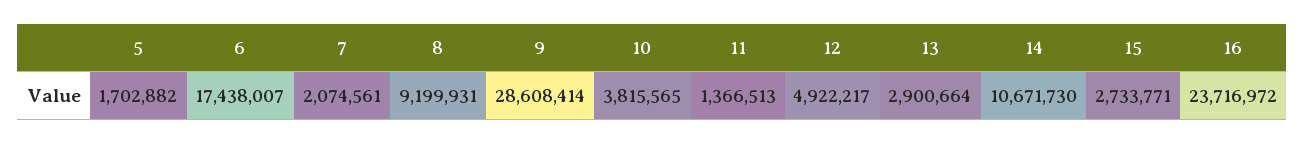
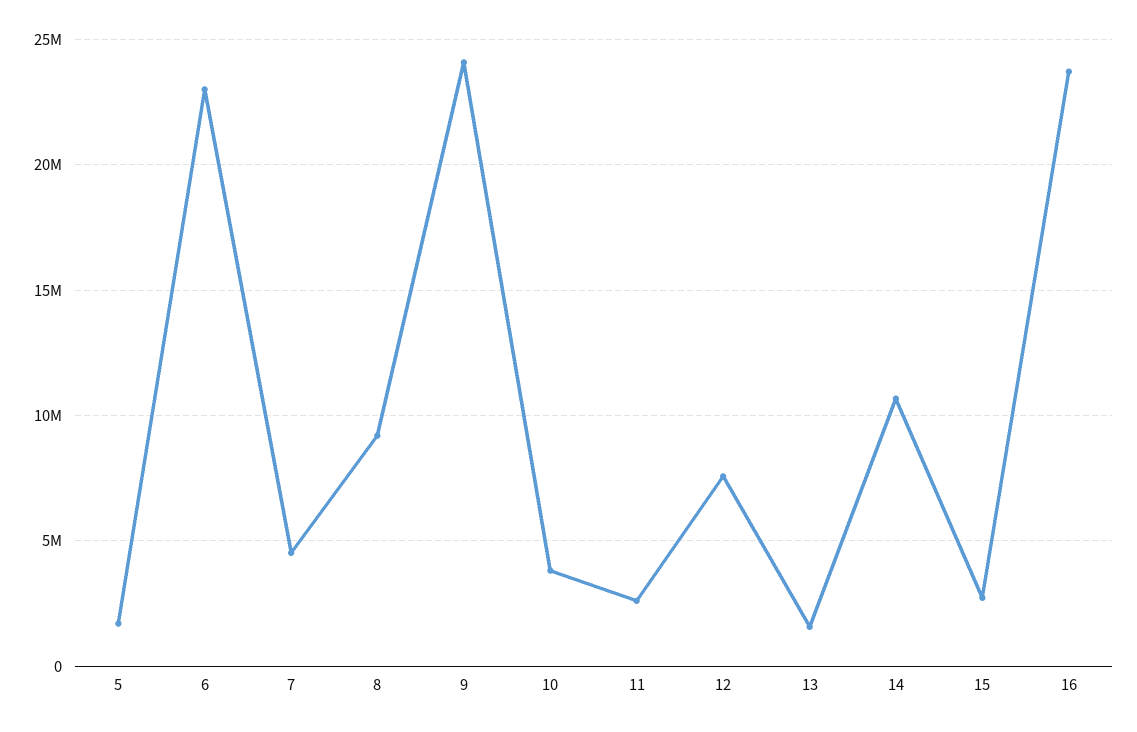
6: 17438007 -> 23000000
7: 2074561 -> 4500000
9: 28608414 -> 24000000
11: 1366513 -> 2500000
12: 4922217 -> 7500000
13: 2900664 -> 1500000

